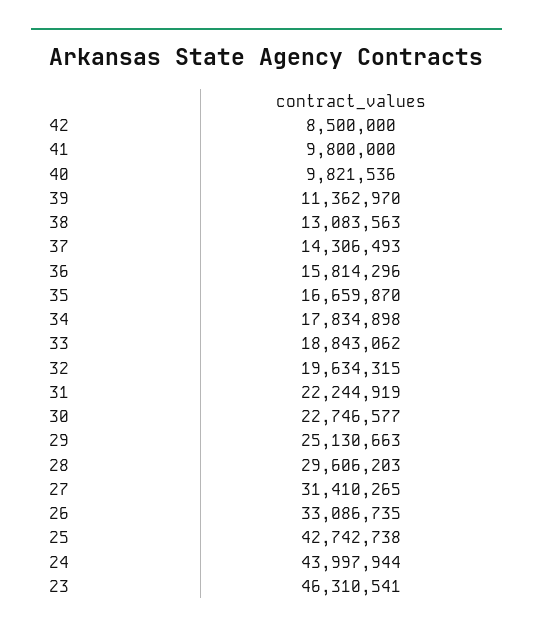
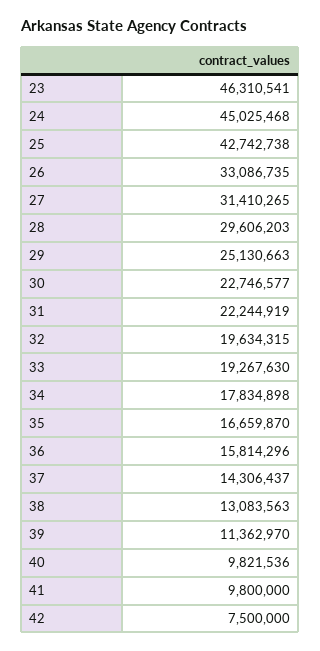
42: 8500000 -> 7500000
37: 14306493 -> 14306437
33: 18843062 -> 19267630
24: 43997944 -> 45025468

